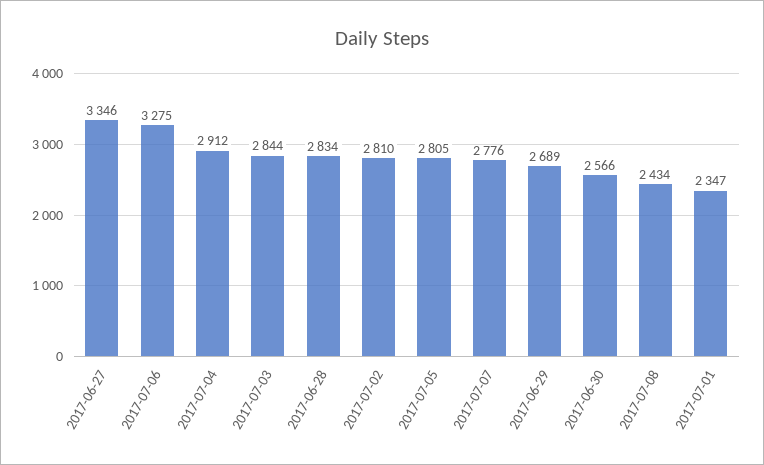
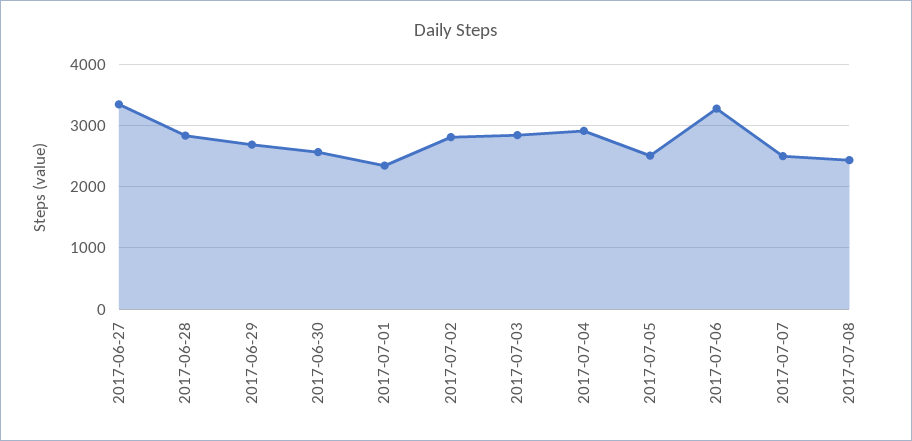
2017-07-05: 2805 -> 2500
2017-07-07: 2776 -> 2500

